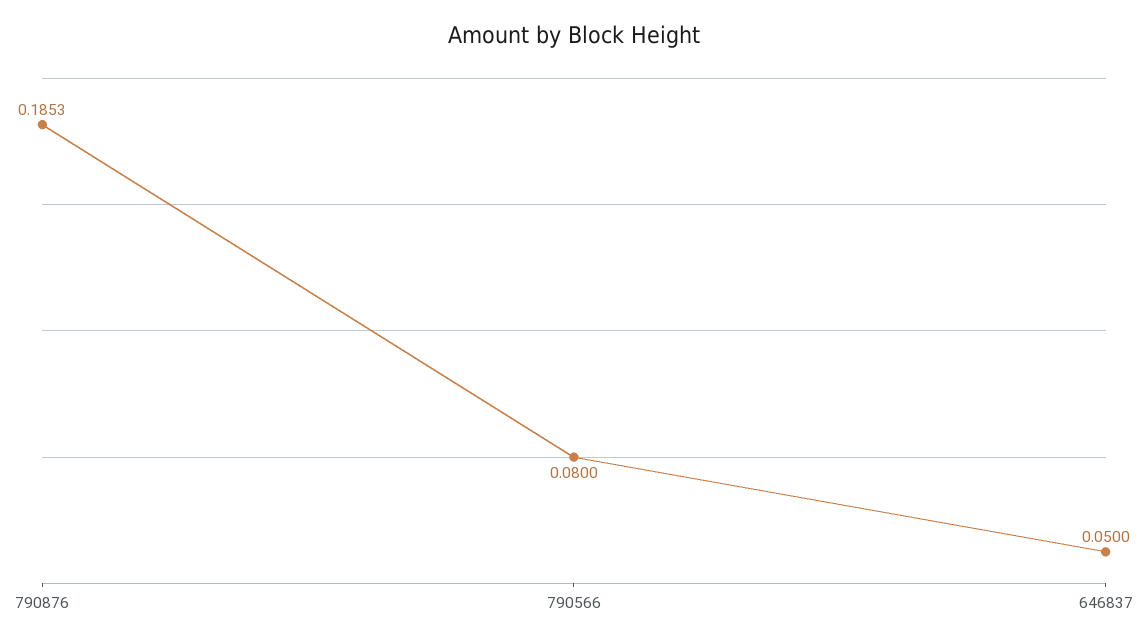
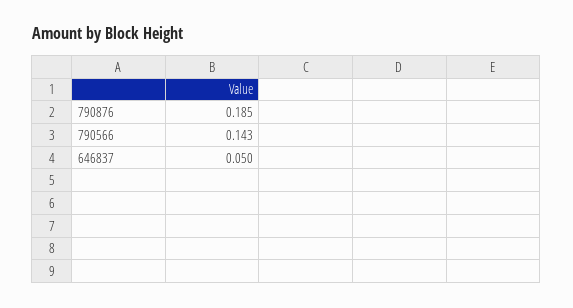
790566: 0.08 -> 0.143

